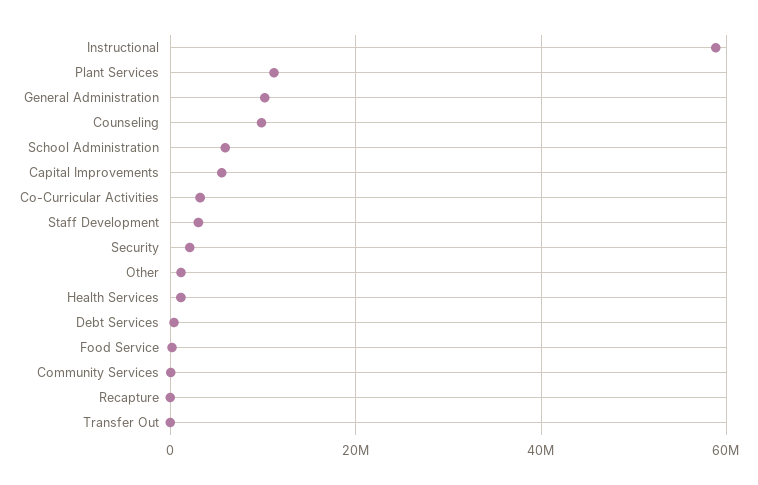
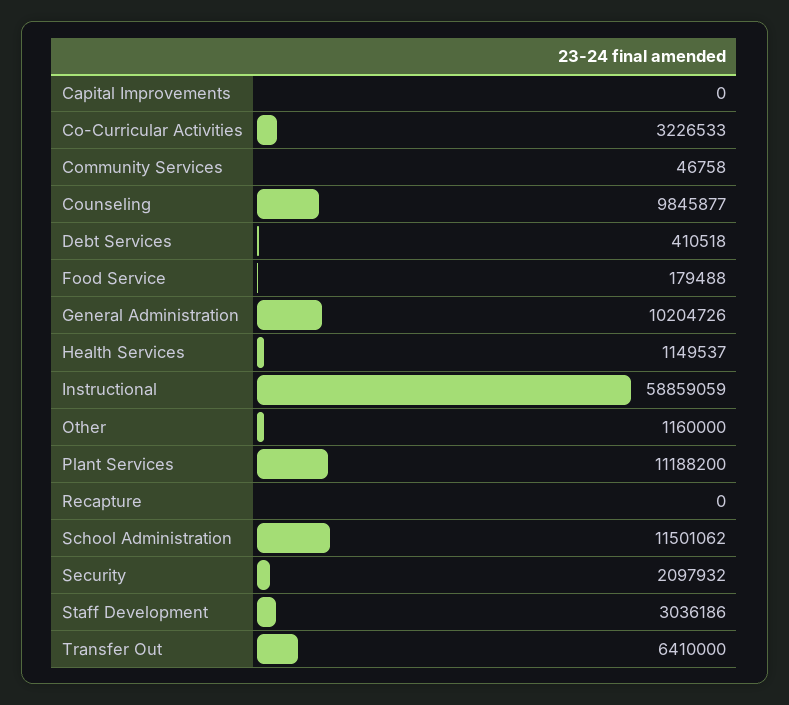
School Administration: 6000000 -> 11501062
Capital Improvements: 6000000 -> 0
Transfer Out: 0 -> 6410000

